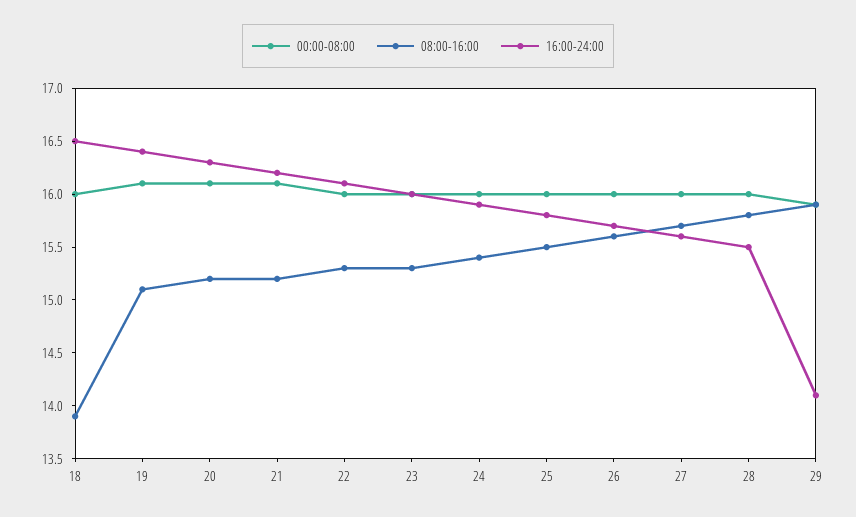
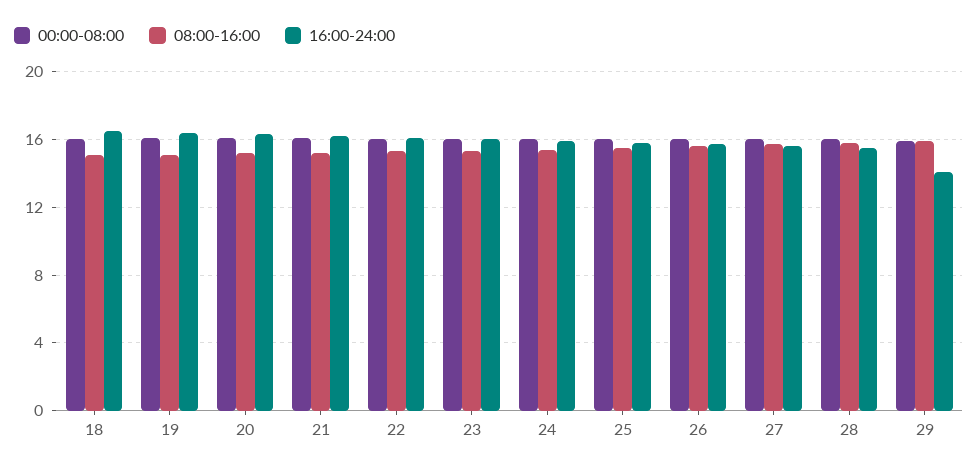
08:00-16:00, 18: 13.9 -> 15

